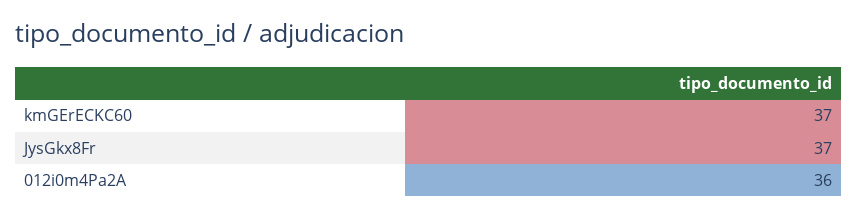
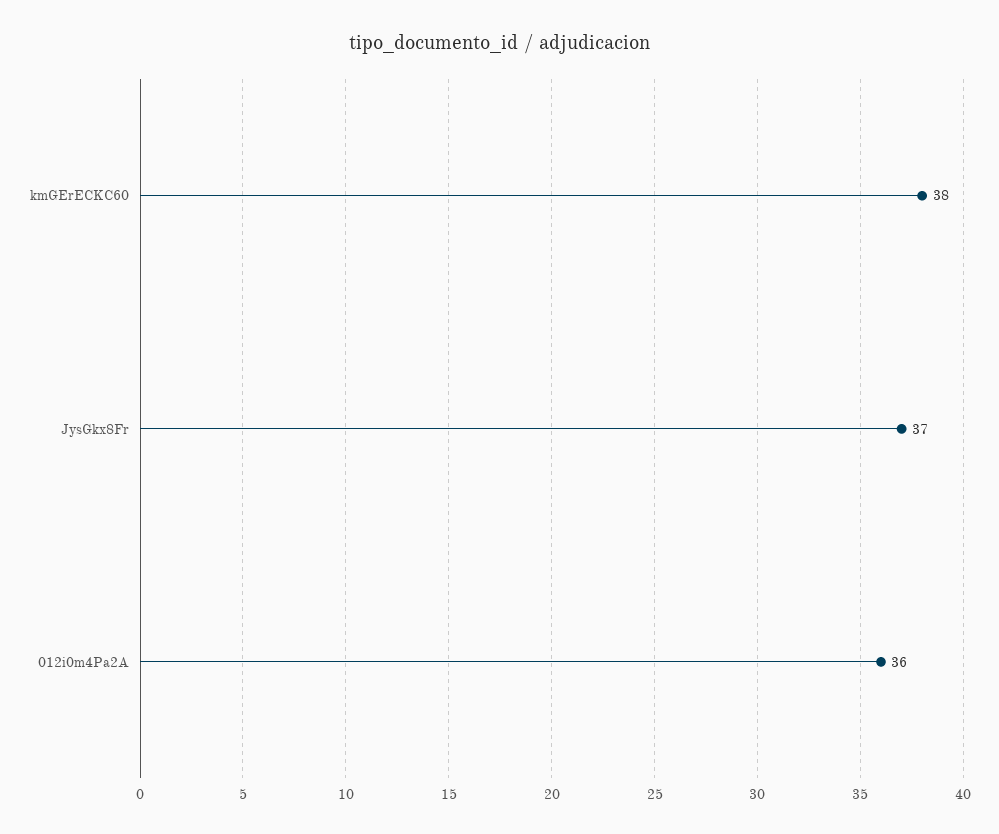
kmGErECKC60: 37 -> 38

